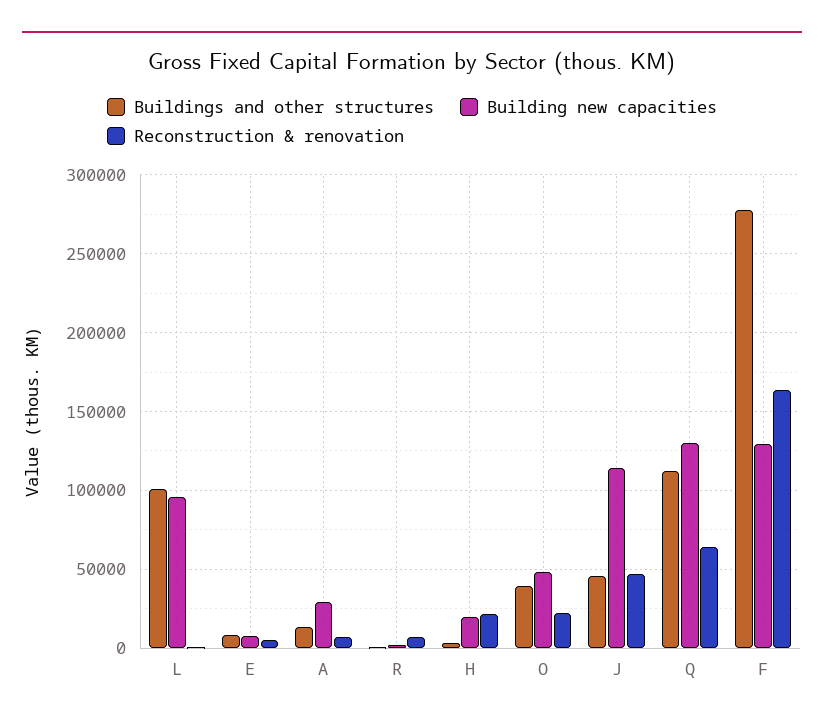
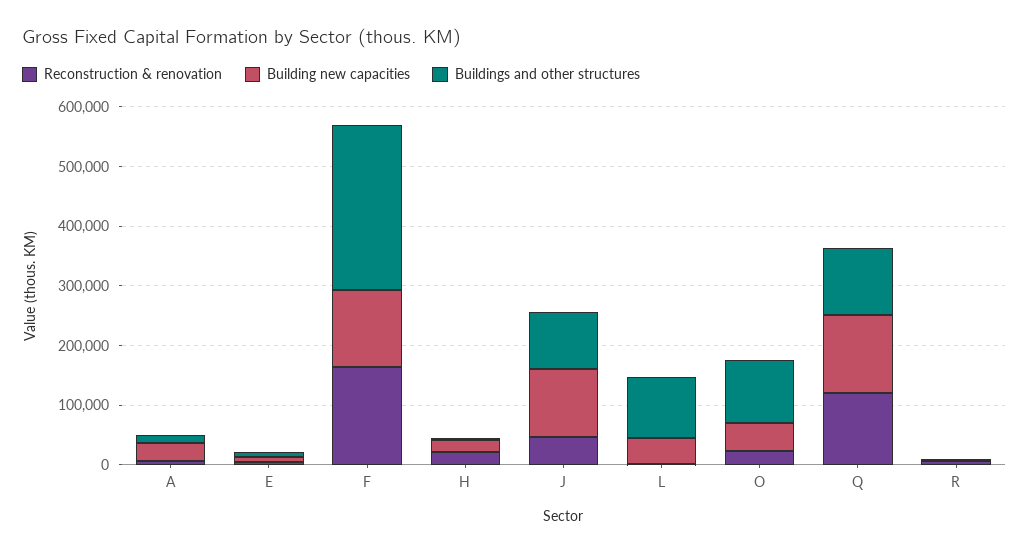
Building new capacities, L: 95000 -> 40000
Buildings and other structures, O: 40000 -> 100000
Buildings and other structures, J: 45000 -> 100000
Reconstruction & renovation, Q: 65000 -> 120000

